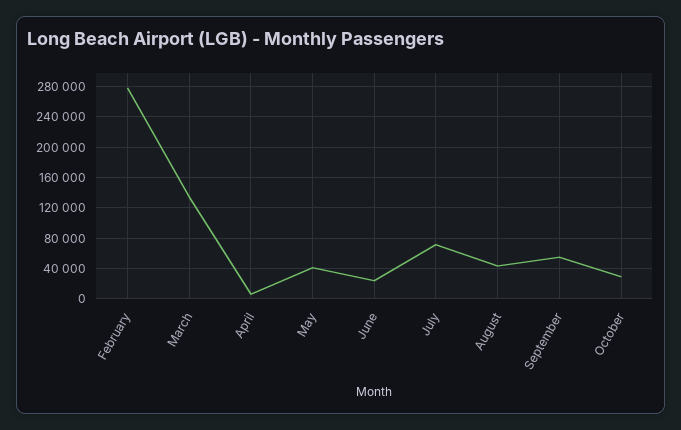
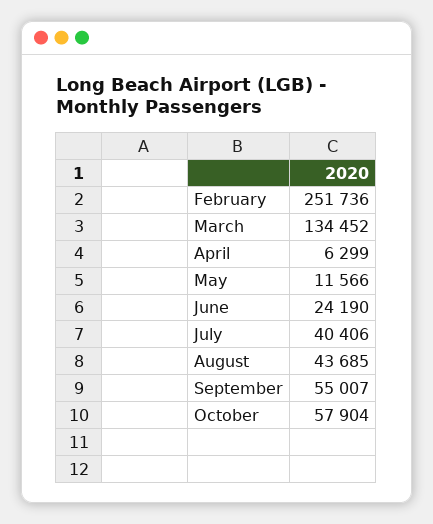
February: 280000 -> 251736
May: 40000 -> 11566
July: 70000 -> 40406
October: 30000 -> 57904

